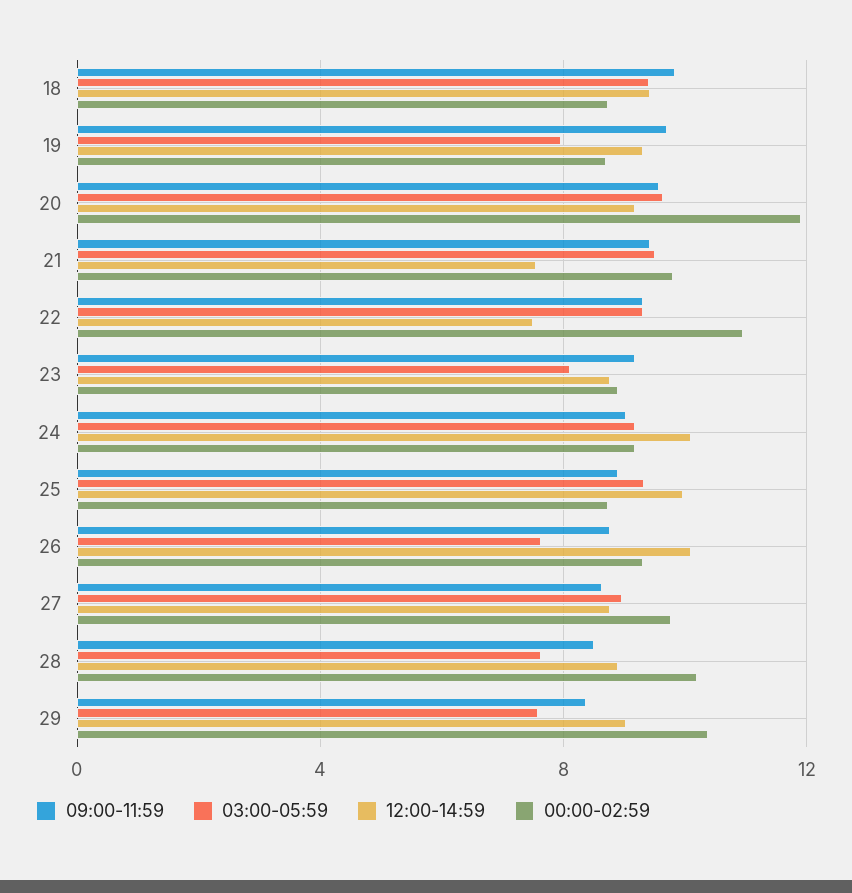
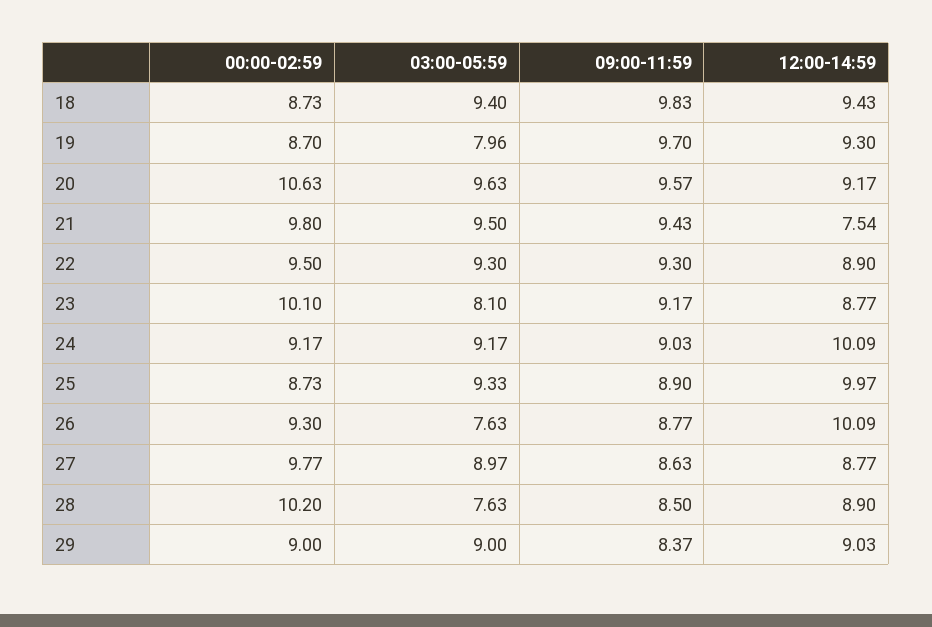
00:00-02:59, 20: 12 -> 10.63
12:00-14:59, 22: 7.5 -> 8.9
00:00-02:59, 22: 11 -> 9.5
00:00-02:59, 23: 9 -> 10.1
03:00-05:59, 29: 7.5 -> 9
00:00-02:59, 29: 10.5 -> 9

